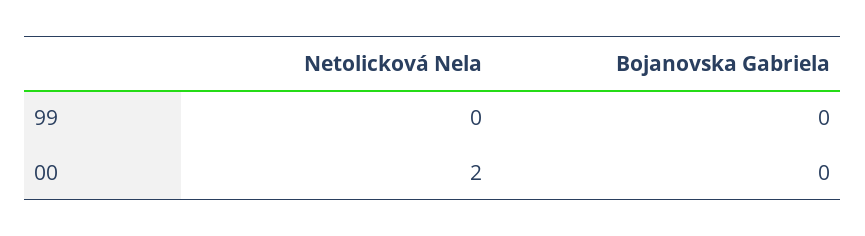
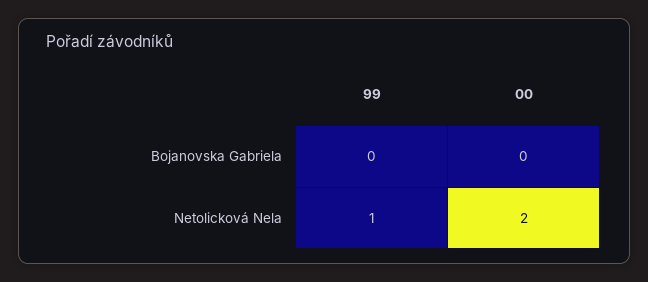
Netolicková Nela, 99: 0 -> 1

